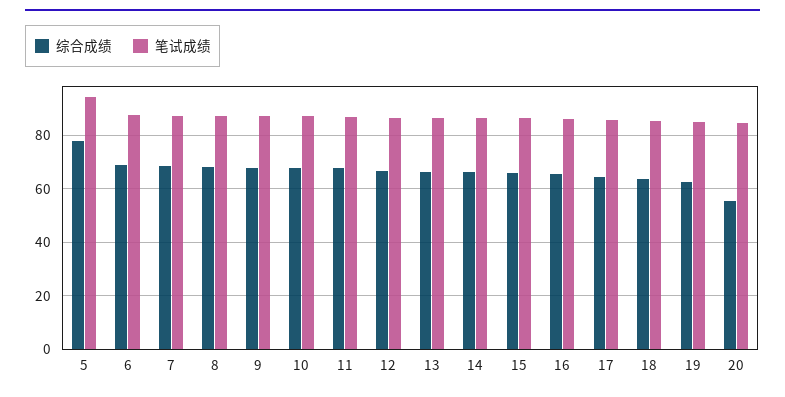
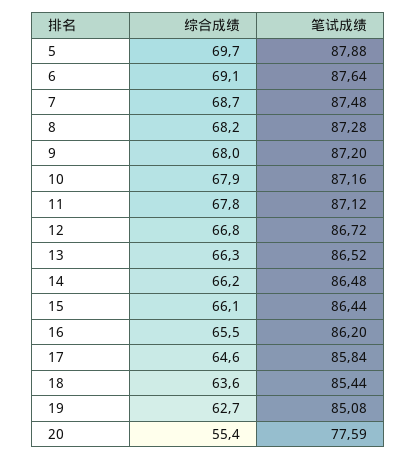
综合成绩, 5: 77.5 -> 69.7
笔试成绩, 5: 95 -> 87.88
笔试成绩, 20: 85 -> 77.59

